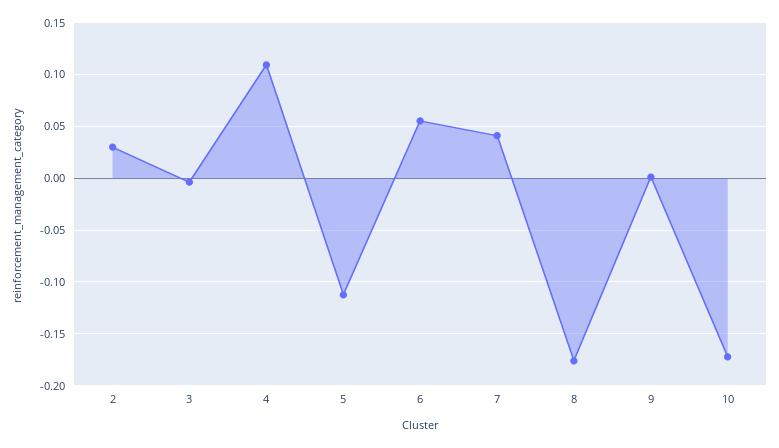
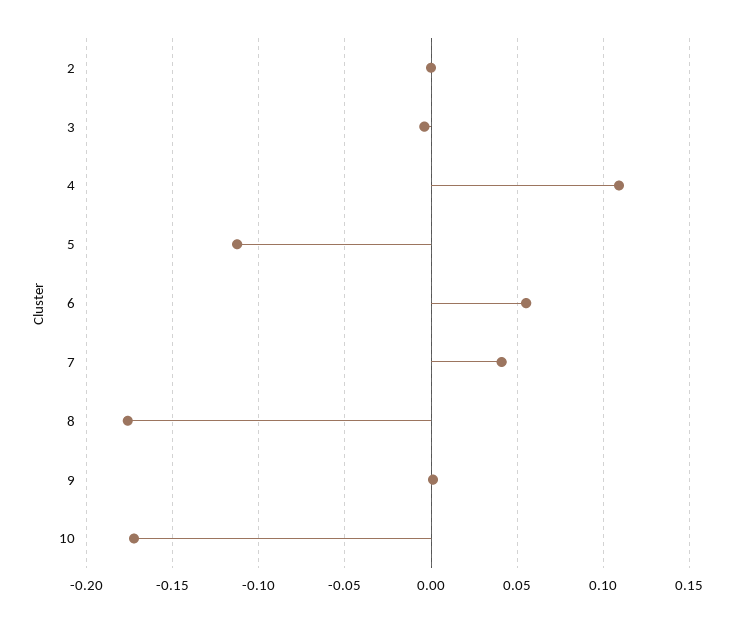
2: 0.03 -> 0

